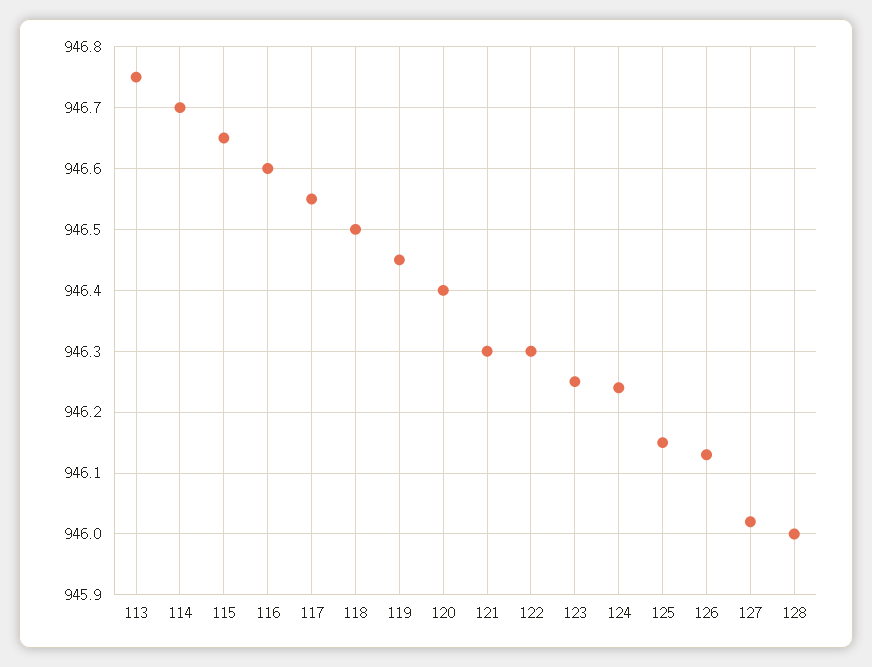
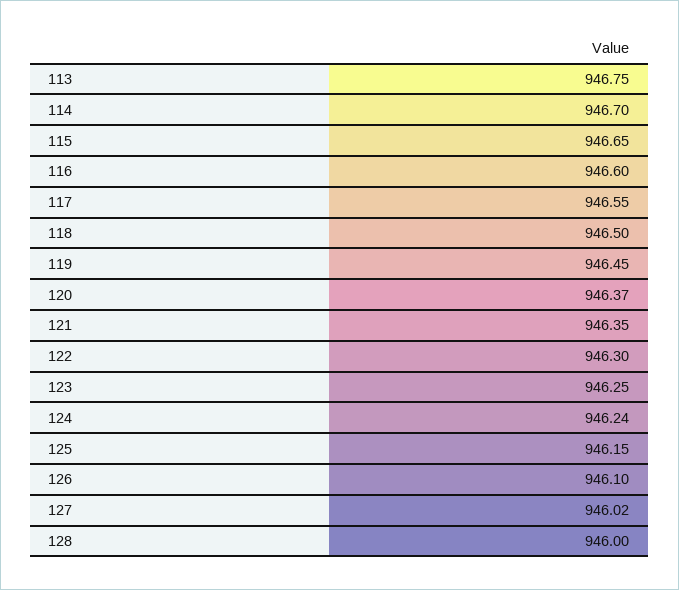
120: 946.4 -> 946.37
121: 946.3 -> 946.35
126: 946.13 -> 946.1

